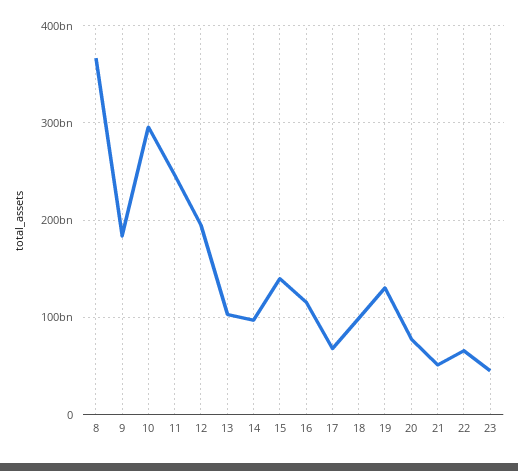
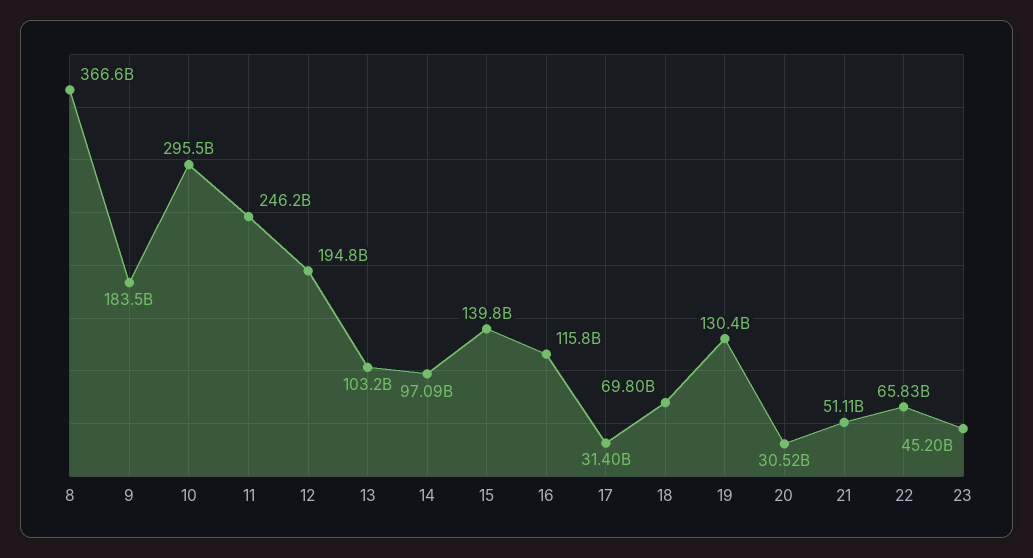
17: 70000000000 -> 31400000000
18: 100000000000 -> 69800000000
20: 80000000000 -> 30520000000

